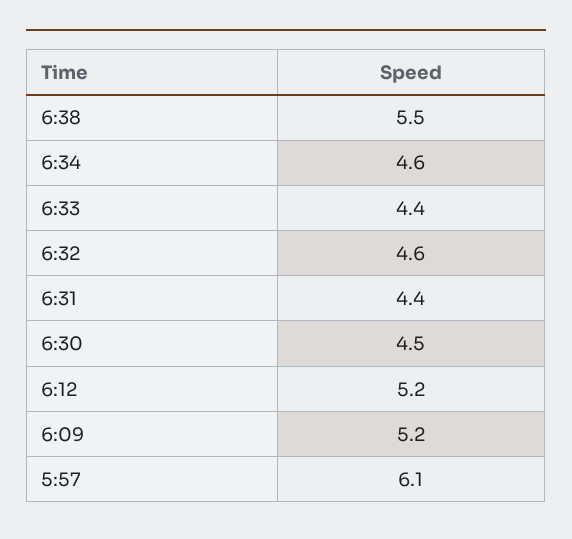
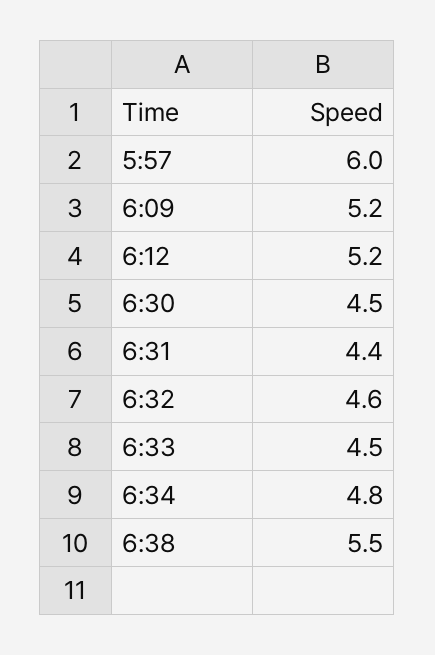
6:34: 4.6 -> 4.8
6:33: 4.4 -> 4.5
5:57: 6.1 -> 6

